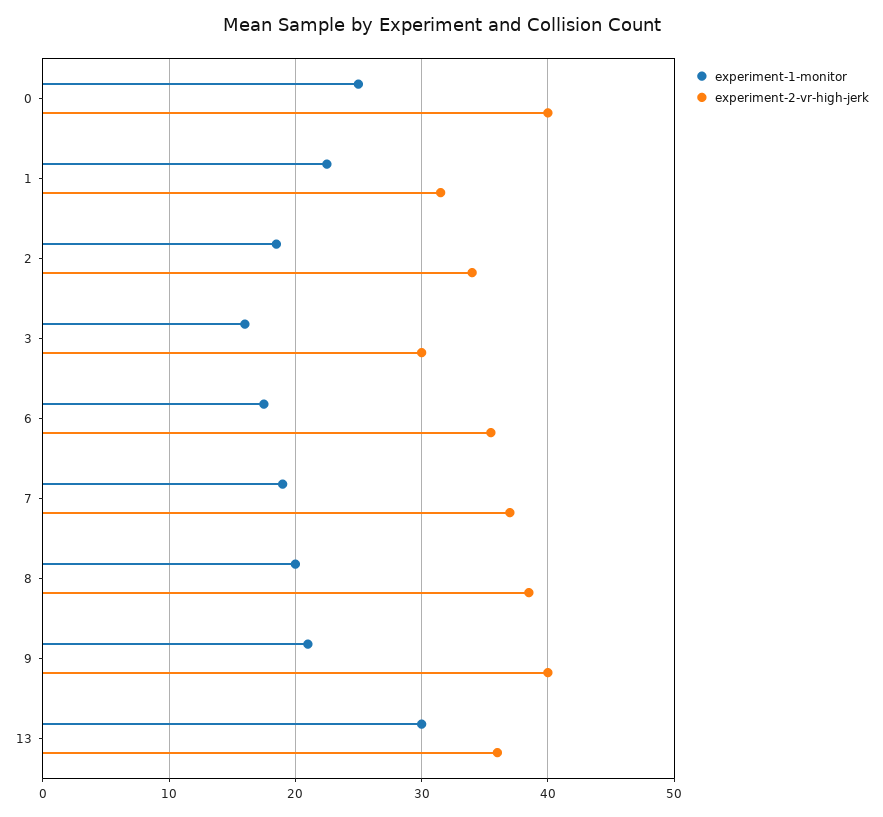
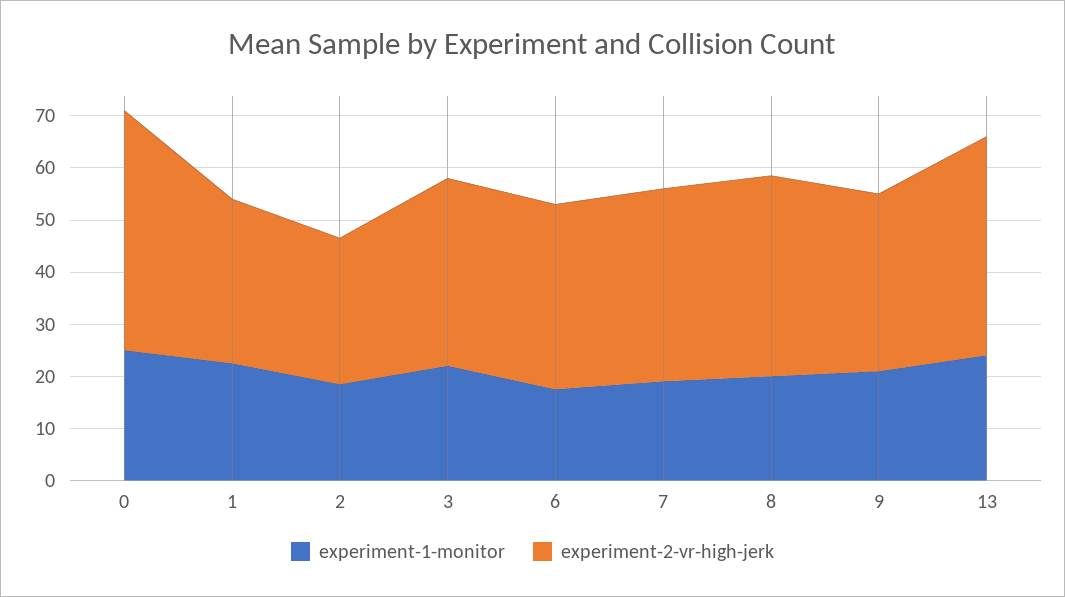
experiment-2-vr-high-jerk, 0: 40 -> 46
experiment-2-vr-high-jerk, 2: 34 -> 28
experiment-1-monitor, 3: 16 -> 22
experiment-2-vr-high-jerk, 3: 30 -> 36
experiment-2-vr-high-jerk, 9: 40 -> 34
experiment-1-monitor, 13: 30 -> 24
experiment-2-vr-high-jerk, 13: 36 -> 42

